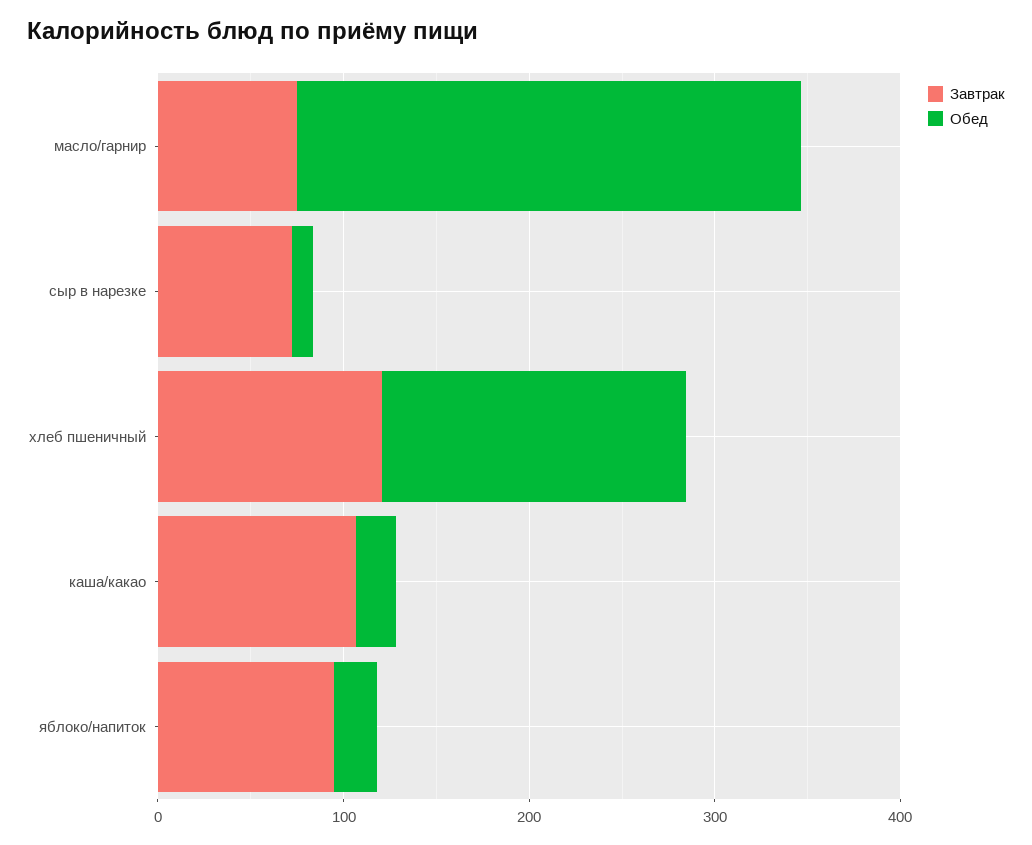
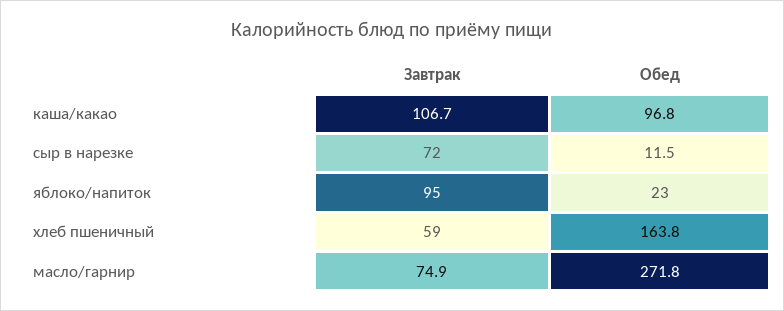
Завтрак, хлеб пшеничный: 120 -> 59
Обед, каша/какао: 20 -> 96.8

